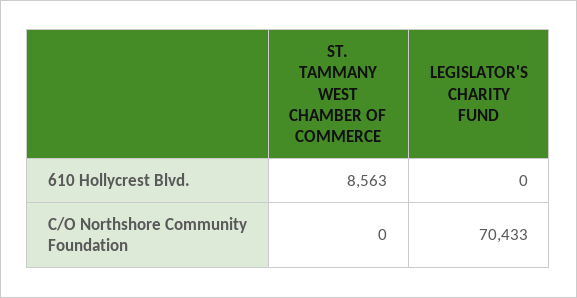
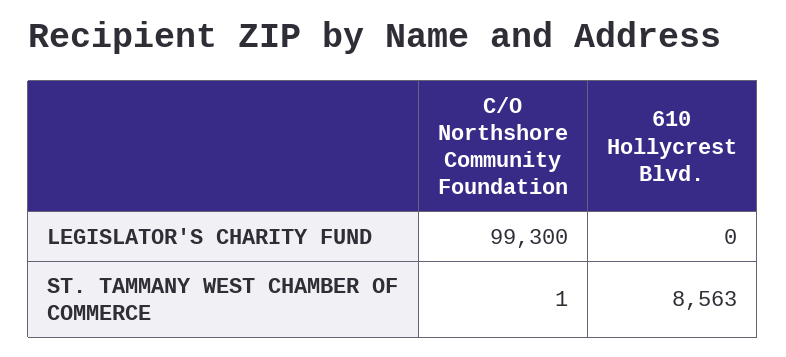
ST. TAMMANY WEST CHAMBER OF COMMERCE, C/O Northshore Community Foundation: 0 -> 1
LEGISLATOR'S CHARITY FUND, C/O Northshore Community Foundation: 70433 -> 99300

